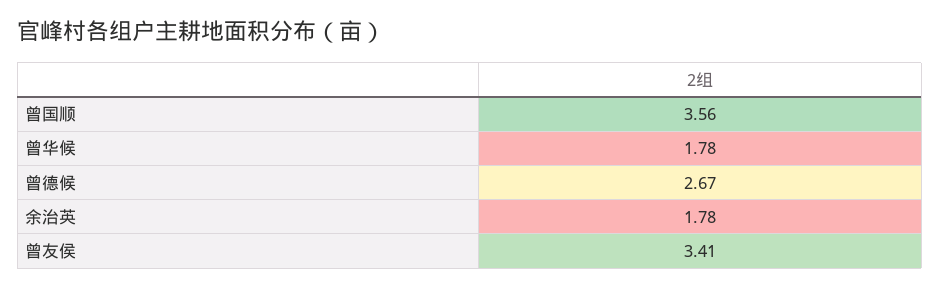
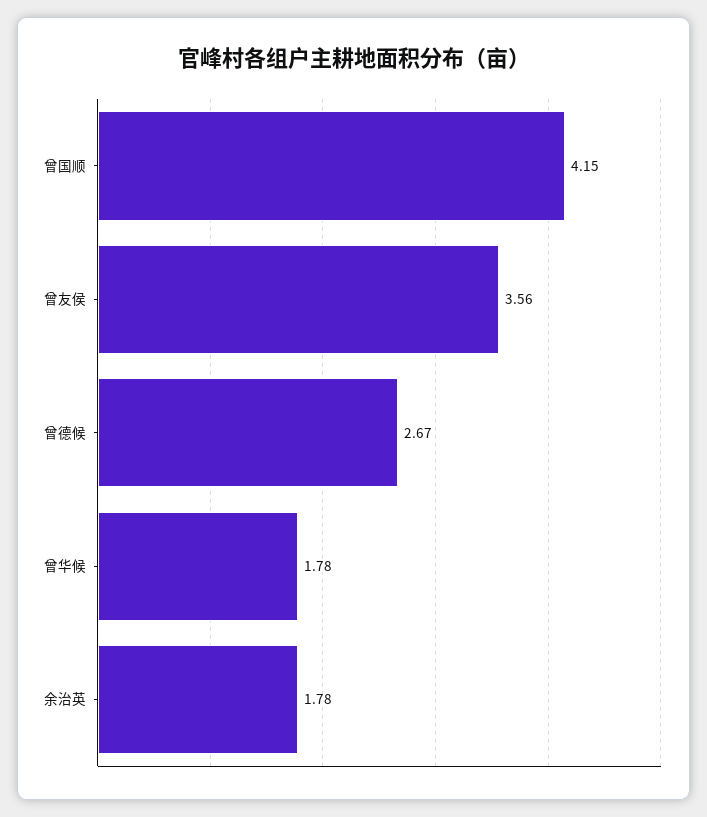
曾国顺: 3.56 -> 4.15
曾友侯: 3.41 -> 3.56

